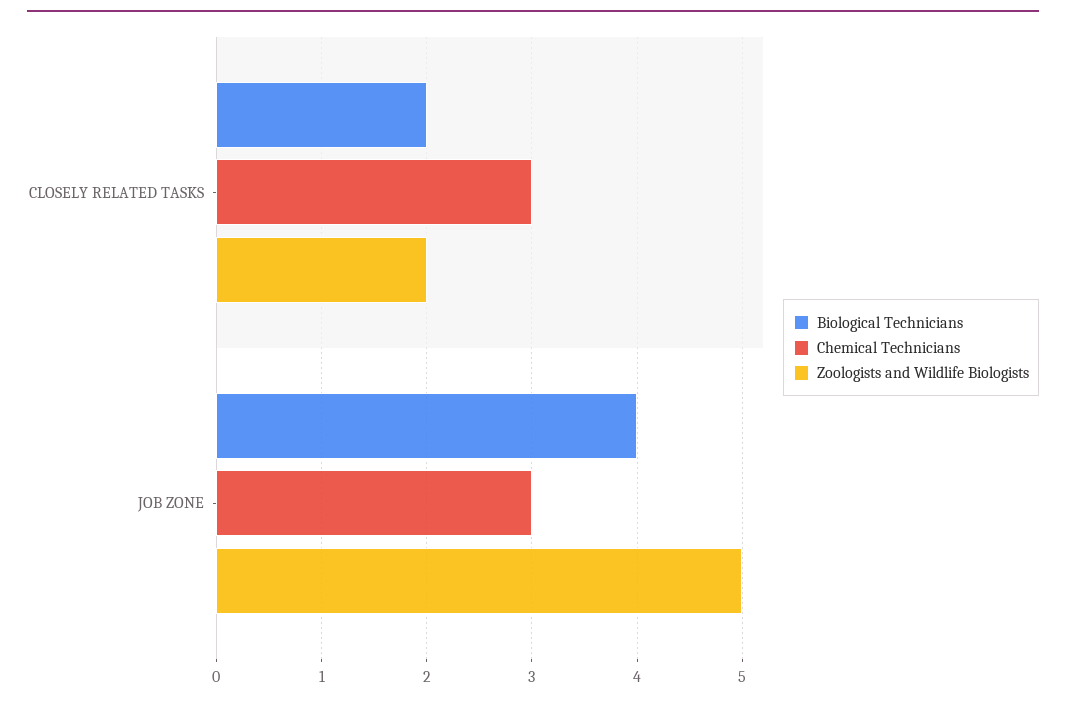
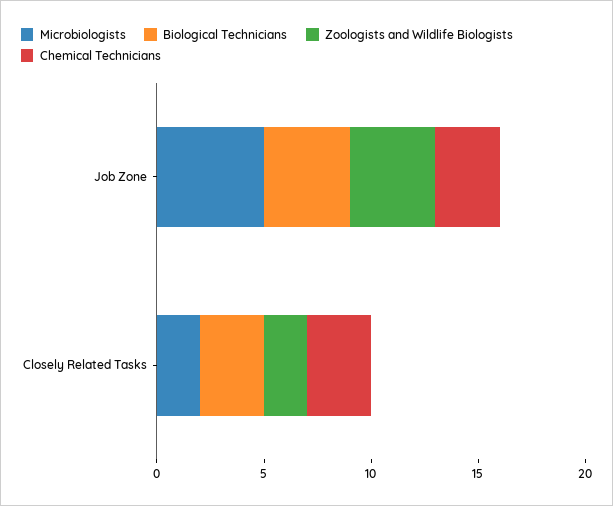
Biological Technicians, CLOSELY RELATED TASKS: 2 -> 3
Zoologists and Wildlife Biologists, JOB ZONE: 5 -> 4
Microbiologists, JOB ZONE: none -> 5
Microbiologists, CLOSELY RELATED TASKS: none -> 2

